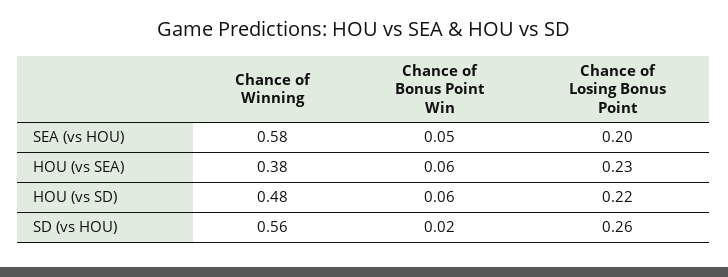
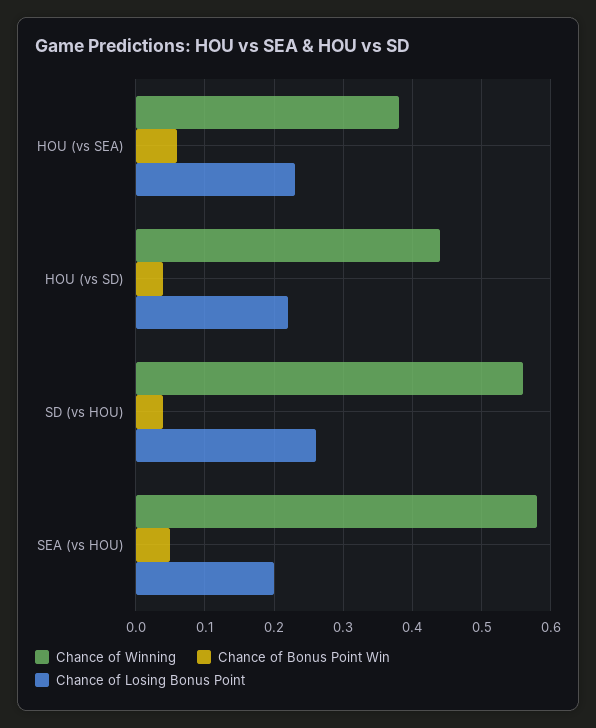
Chance of Winning, HOU (vs SD): 0.48 -> 0.44
Chance of Bonus Point Win, HOU (vs SD): 0.06 -> 0.04
Chance of Bonus Point Win, SD (vs HOU): 0.02 -> 0.04

